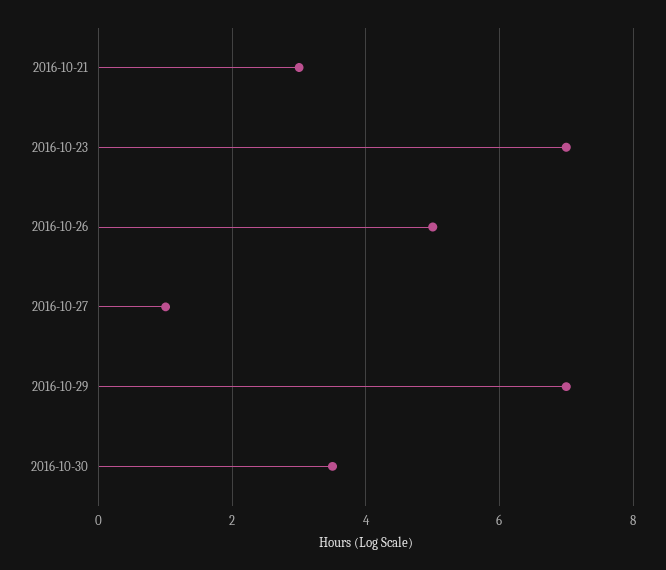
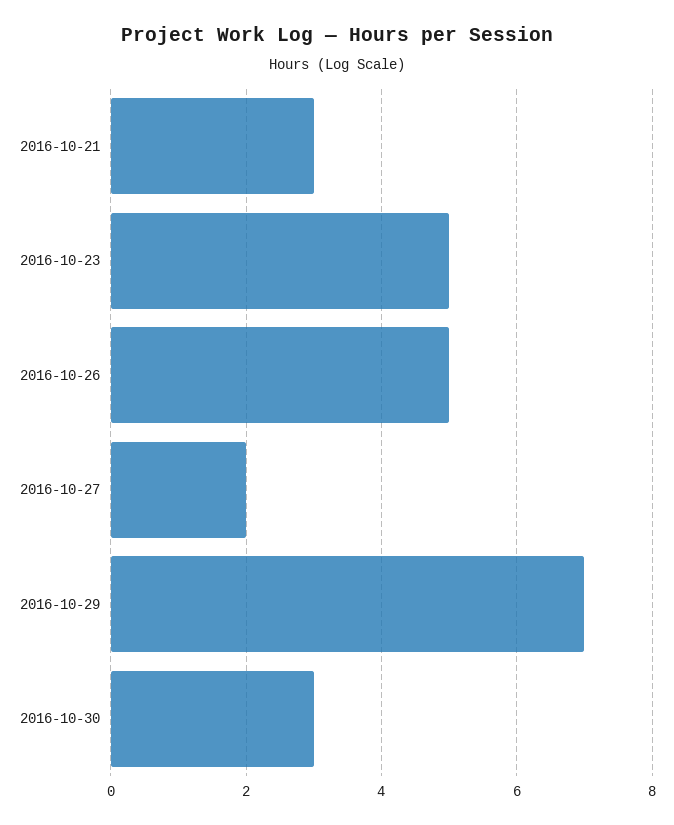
2016-10-23: 7 -> 5
2016-10-27: 1 -> 2
2016-10-30: 3.5 -> 3

